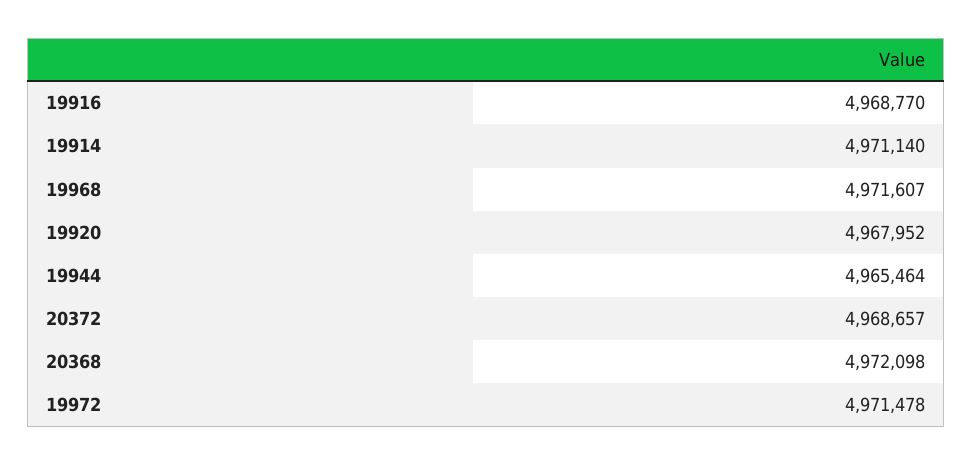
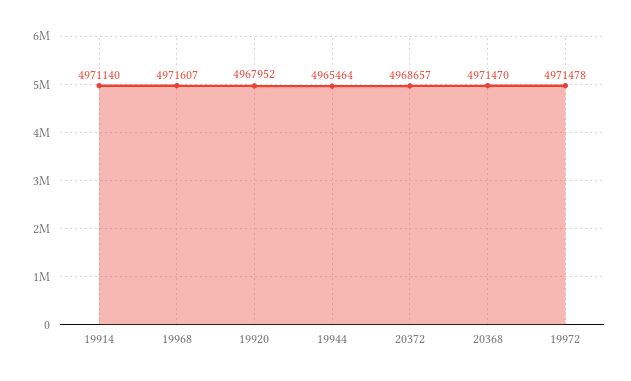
19916: 4968770 -> none
20368: 4972098 -> 4971470

